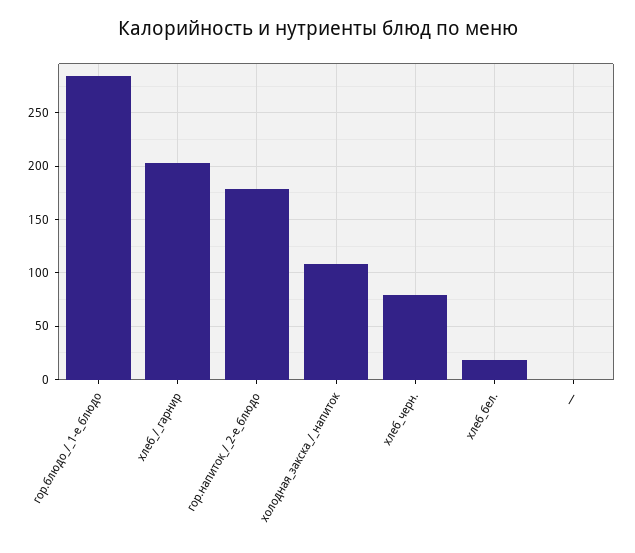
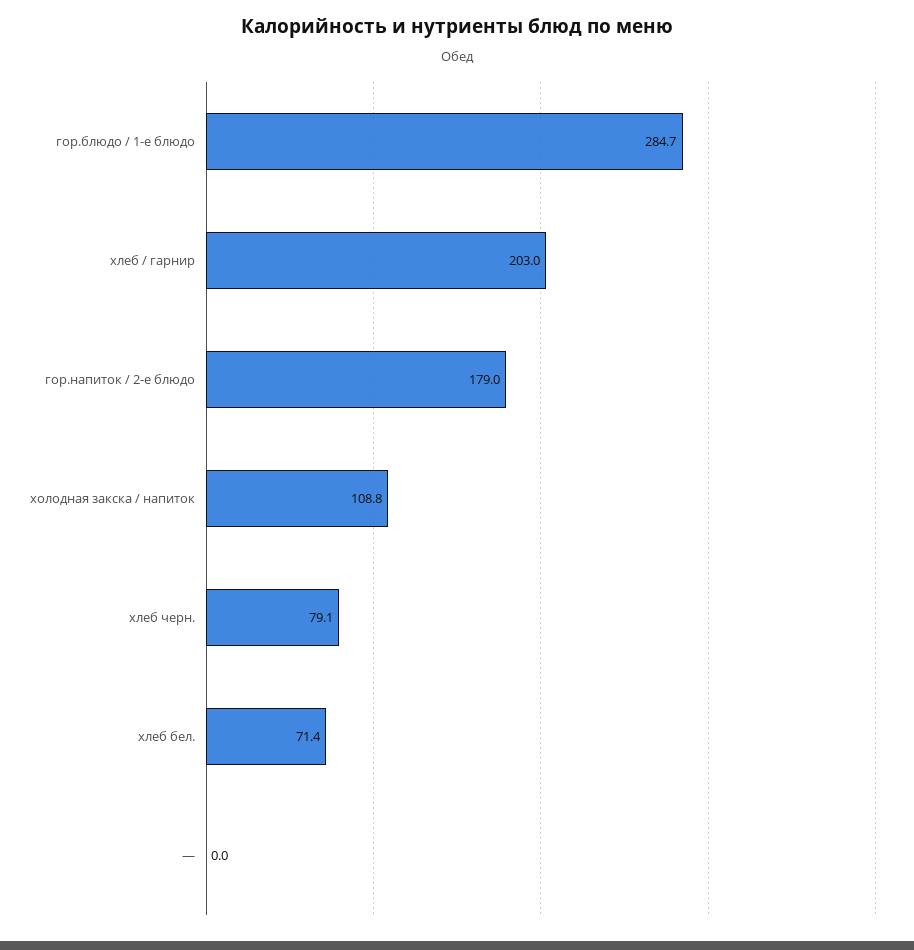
хлеб_бел.: 20 -> 71.4

